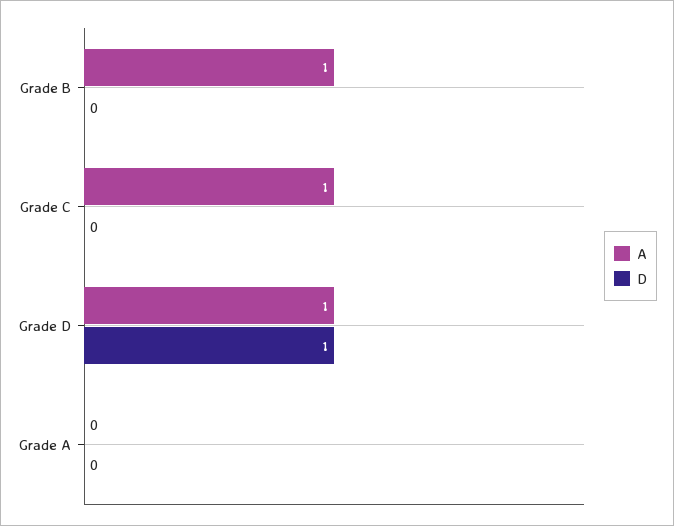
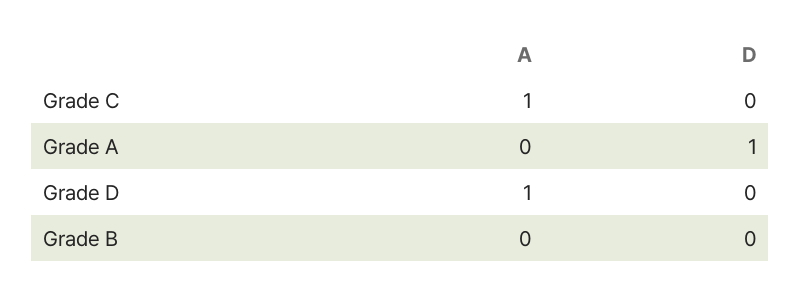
A, Grade B: 1 -> 0
D, Grade D: 1 -> 0
D, Grade A: 0 -> 1

